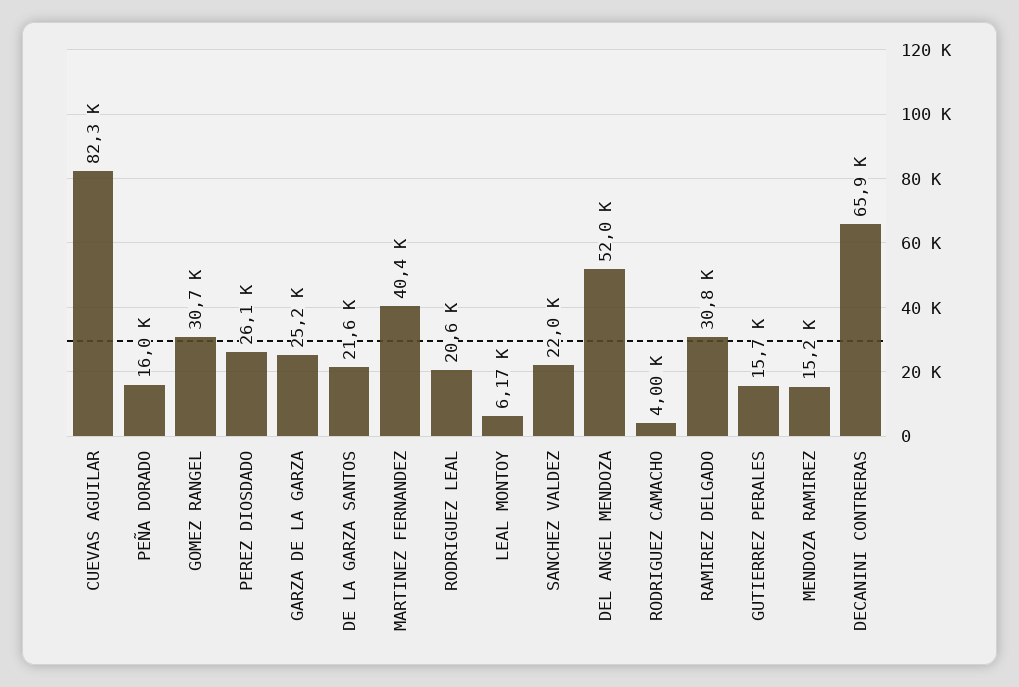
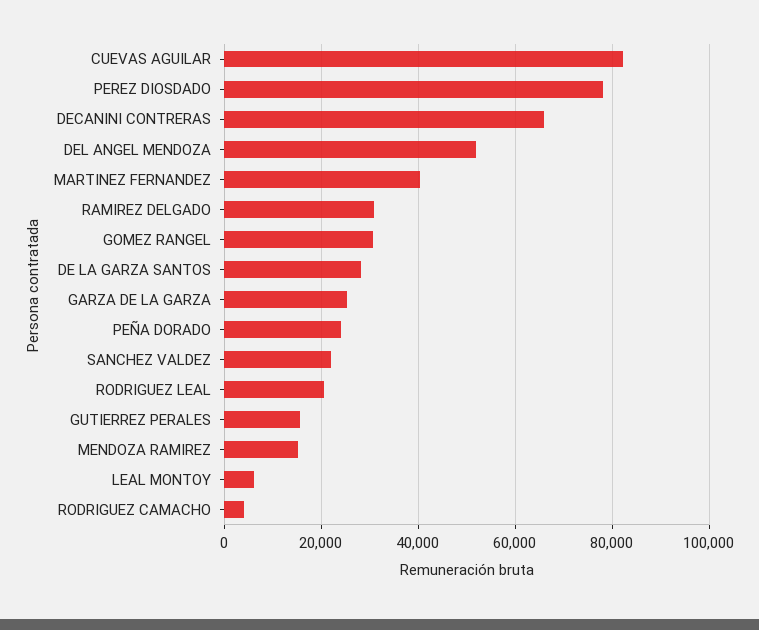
PEÑA DORADO: 16000 -> 24000
PEREZ DIOSDADO: 26100 -> 78000
DE LA GARZA SANTOS: 21600 -> 28000

